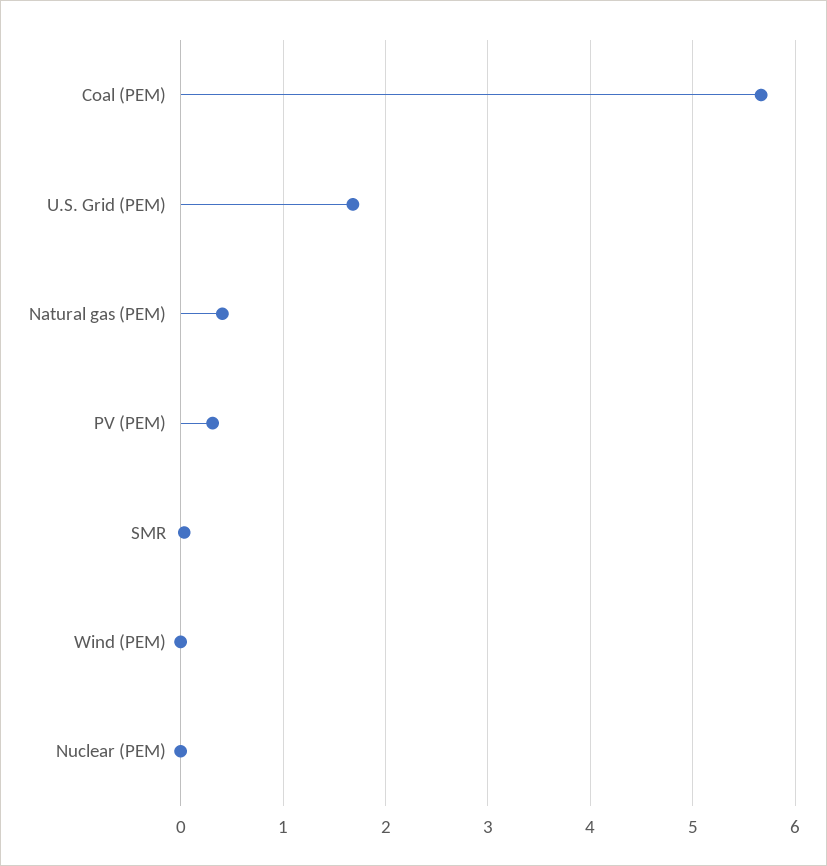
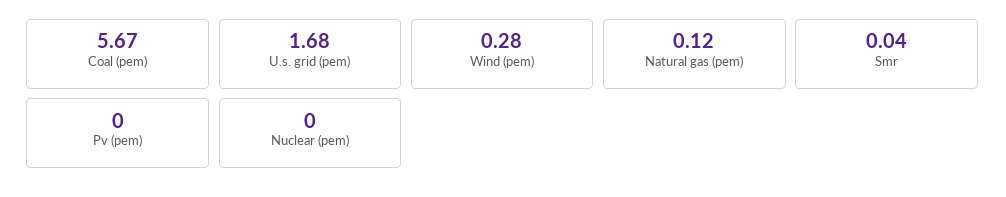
Natural gas (PEM): 0.4 -> 0.12
PV (PEM): 0.3 -> 0
Wind (PEM): 0 -> 0.28

